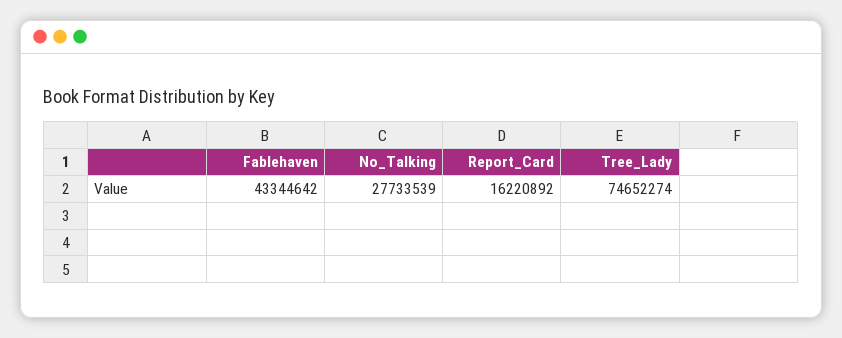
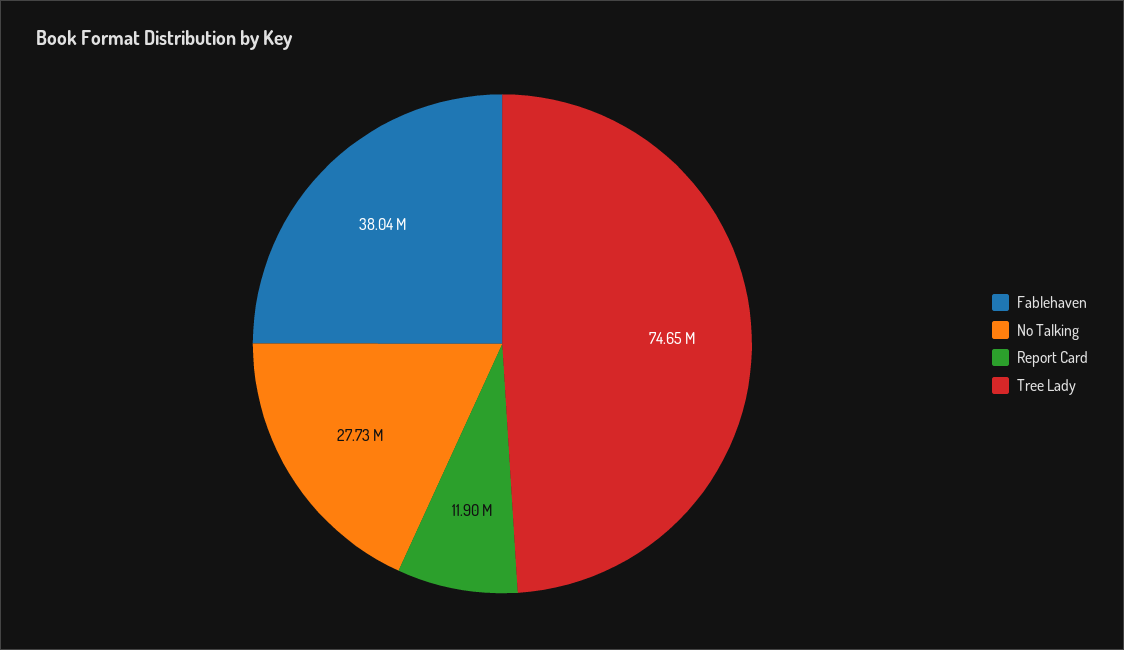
Fablehaven: 43344642 -> 38040000
Report_Card: 16220892 -> 11900000

